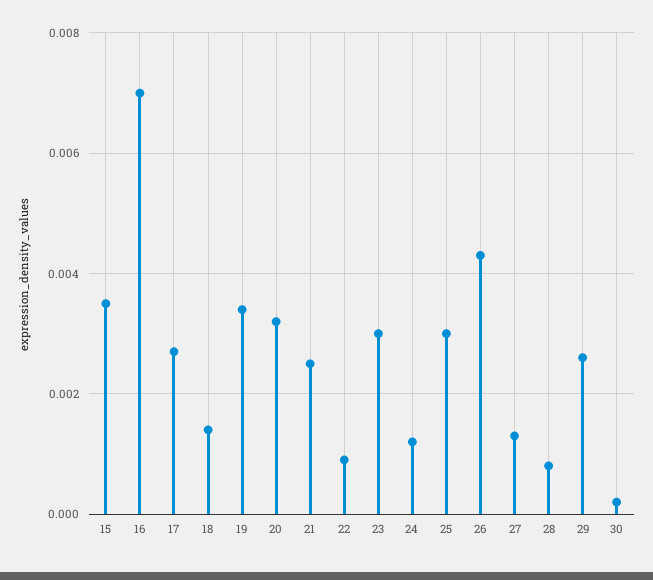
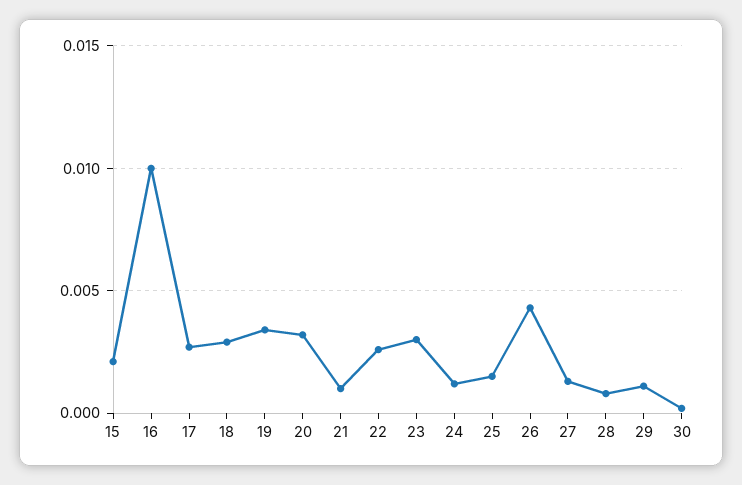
15: 0.0035 -> 0.002
16: 0.007 -> 0.01
18: 0.0015 -> 0.003
21: 0.0025 -> 0.001
22: 0.001 -> 0.0025
25: 0.003 -> 0.0015
29: 0.0025 -> 0.001

